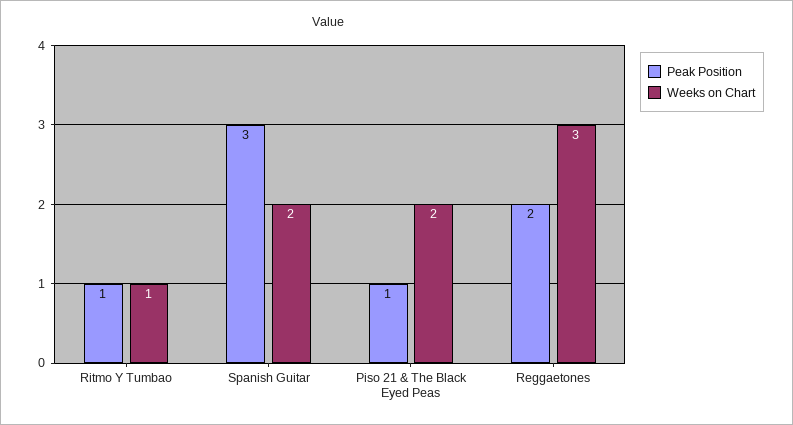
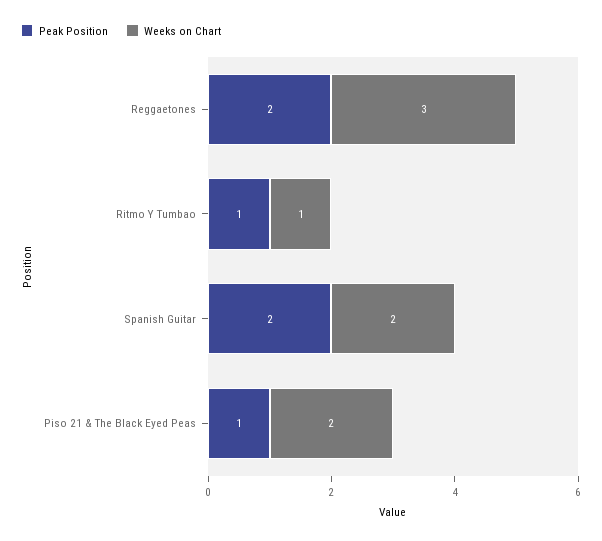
Peak Position, Spanish Guitar: 3 -> 2

